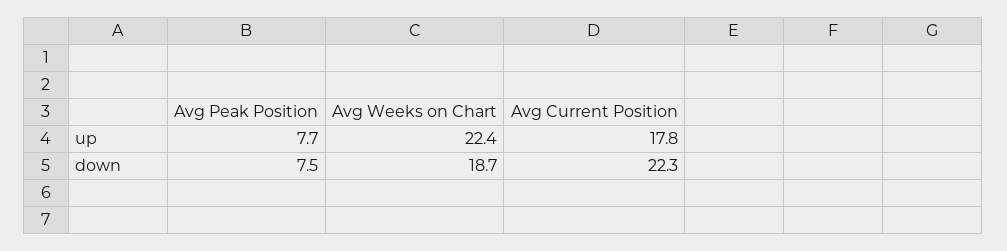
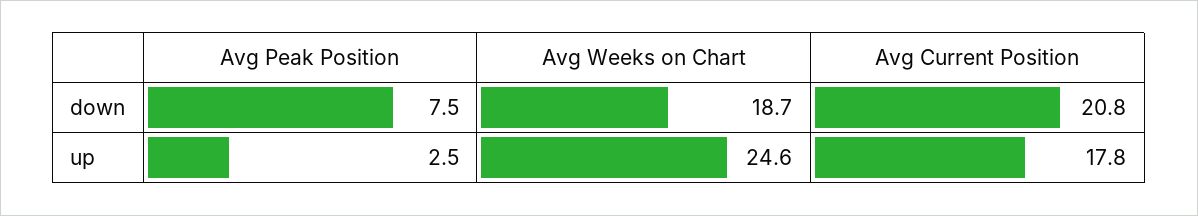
Avg Peak Position, up: 7.7 -> 2.5
Avg Weeks on Chart, up: 22.4 -> 24.6
Avg Current Position, down: 22.3 -> 20.8

